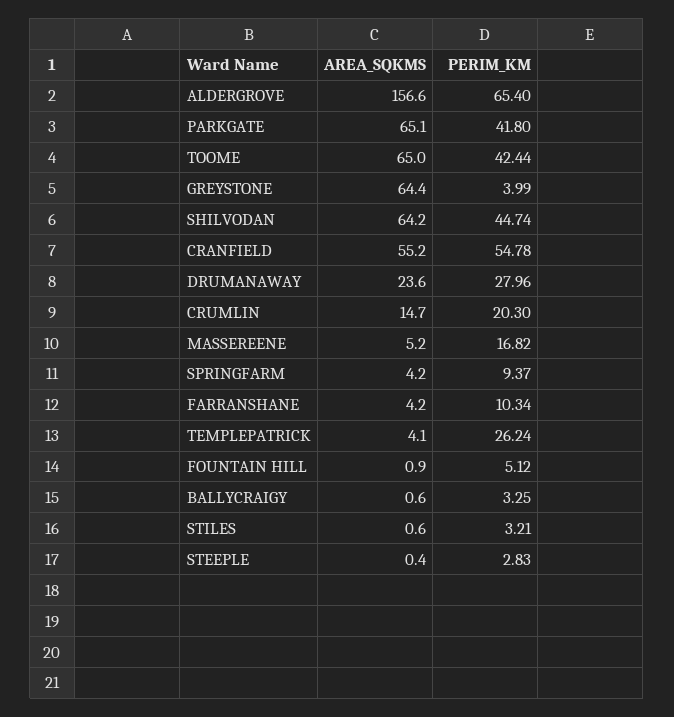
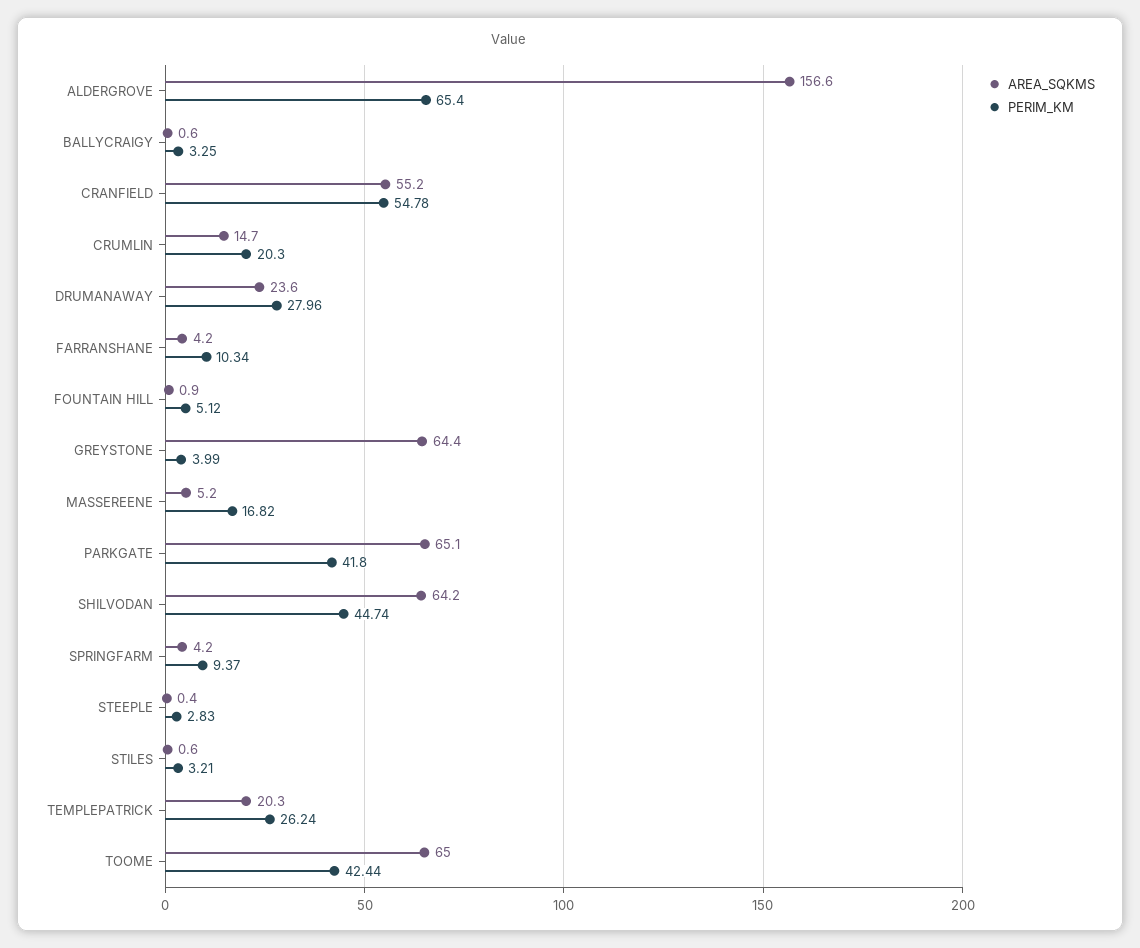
AREA_SQKMS, TEMPLEPATRICK: 4.1 -> 20.3

